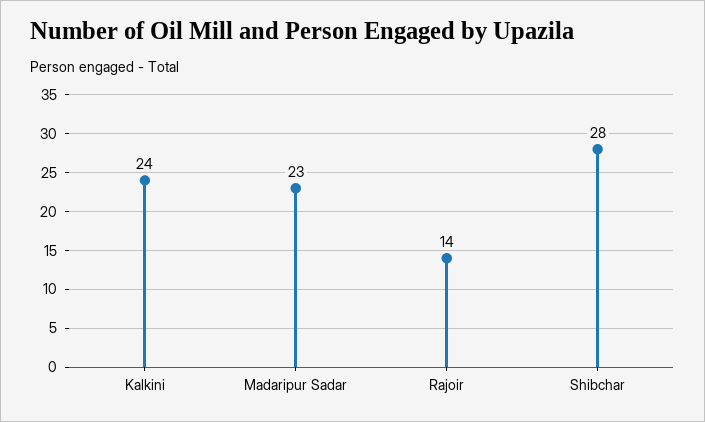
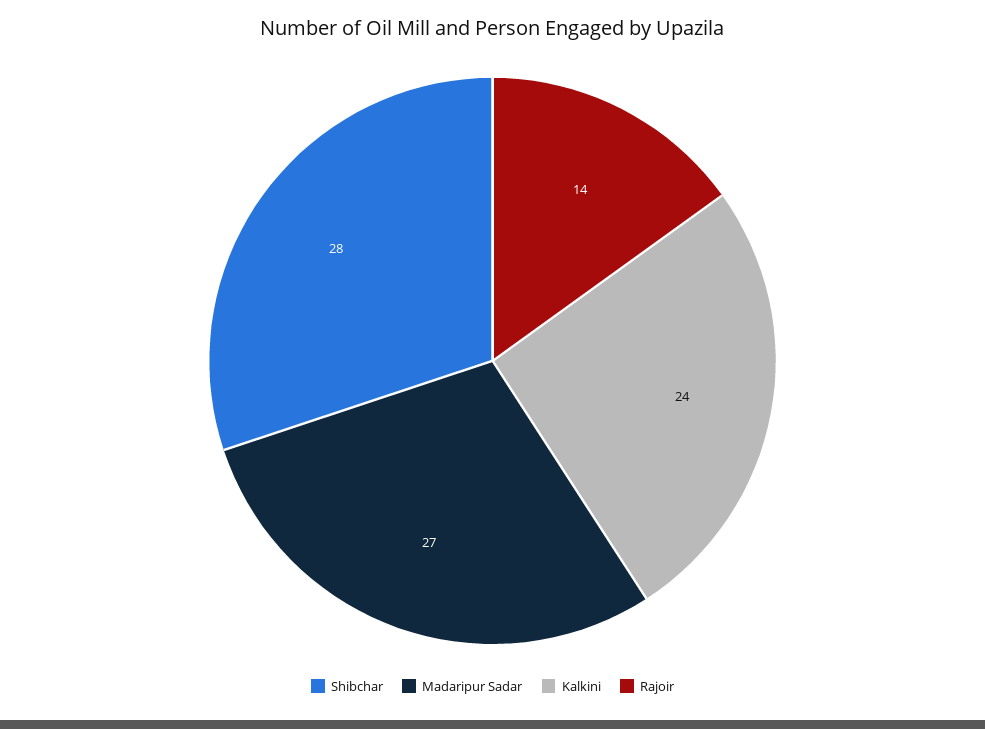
Madaripur Sadar: 23 -> 27

